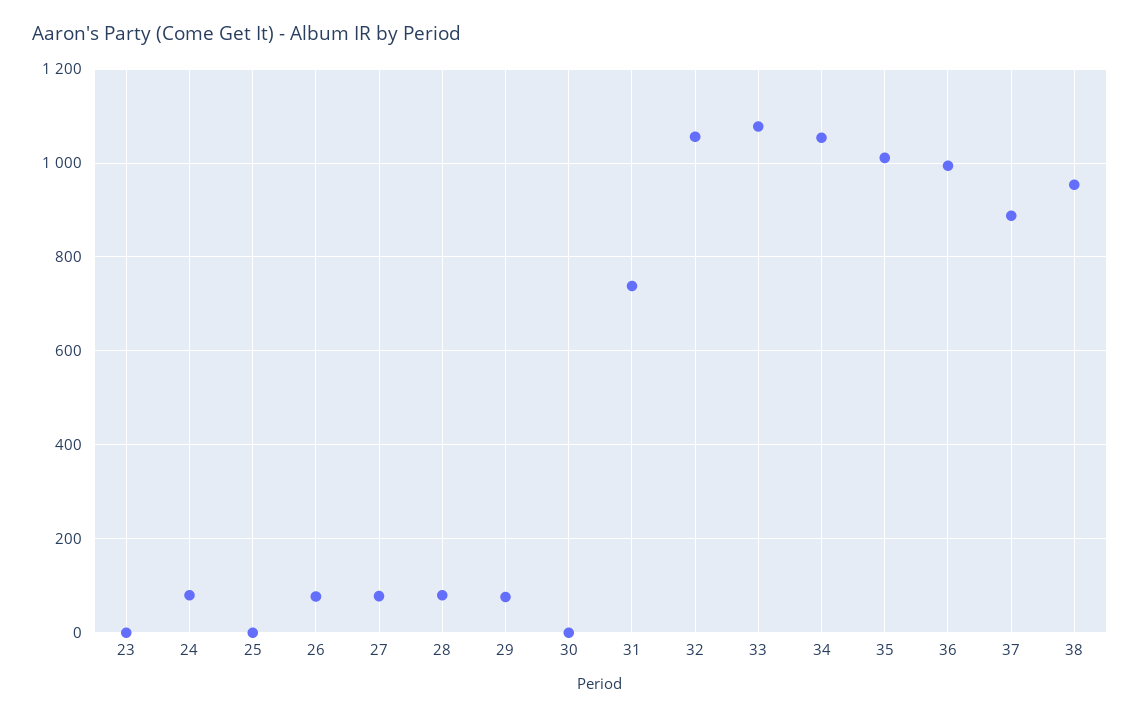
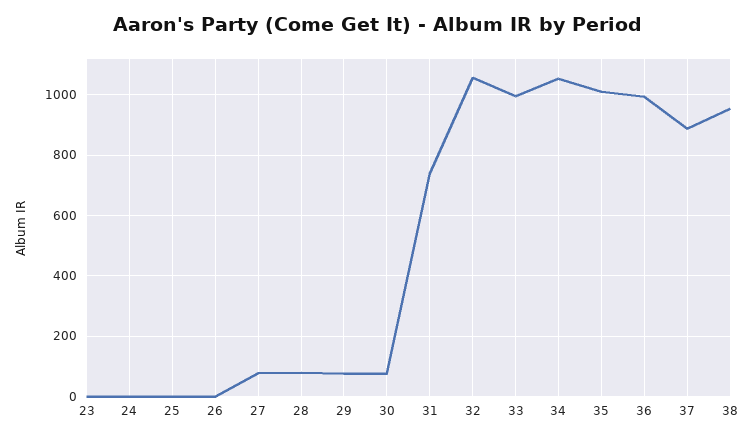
24: 80 -> 0
26: 80 -> 0
30: 0 -> 80
33: 1080 -> 1000

